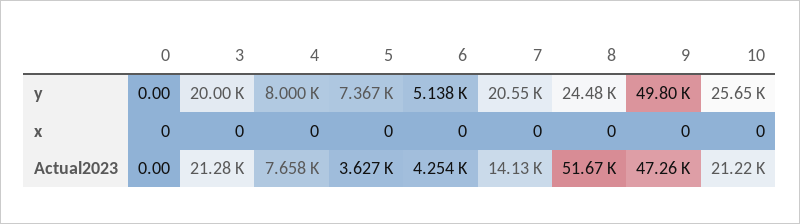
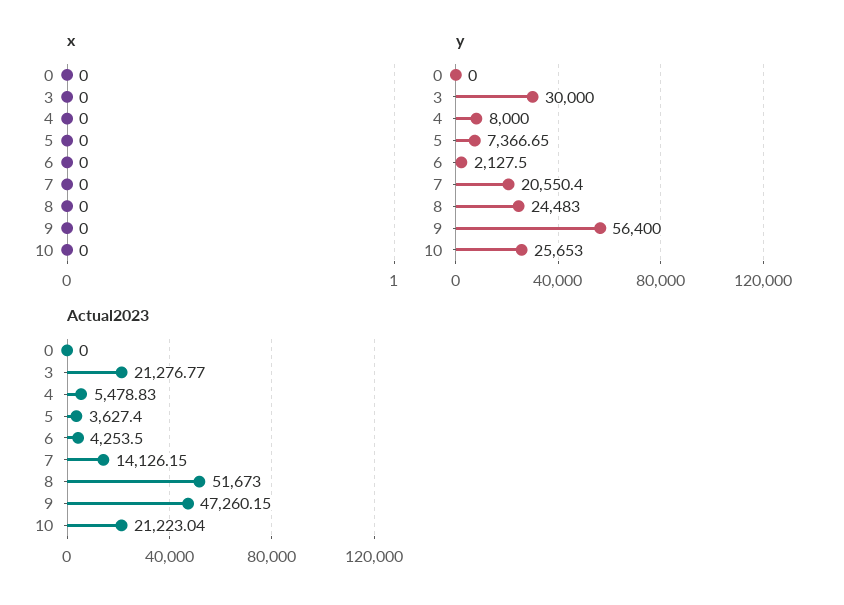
y, 3: 20000 -> 30000
y, 6: 5138 -> 2127.5
y, 9: 49800 -> 56400
Actual2023, 4: 7658 -> 5478.83

